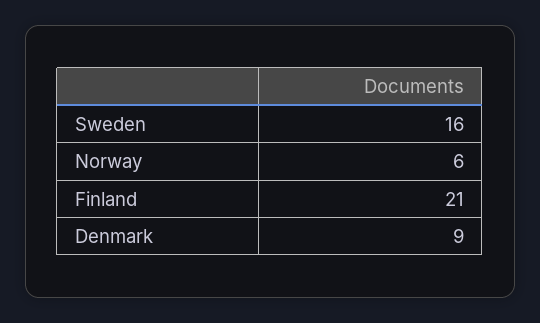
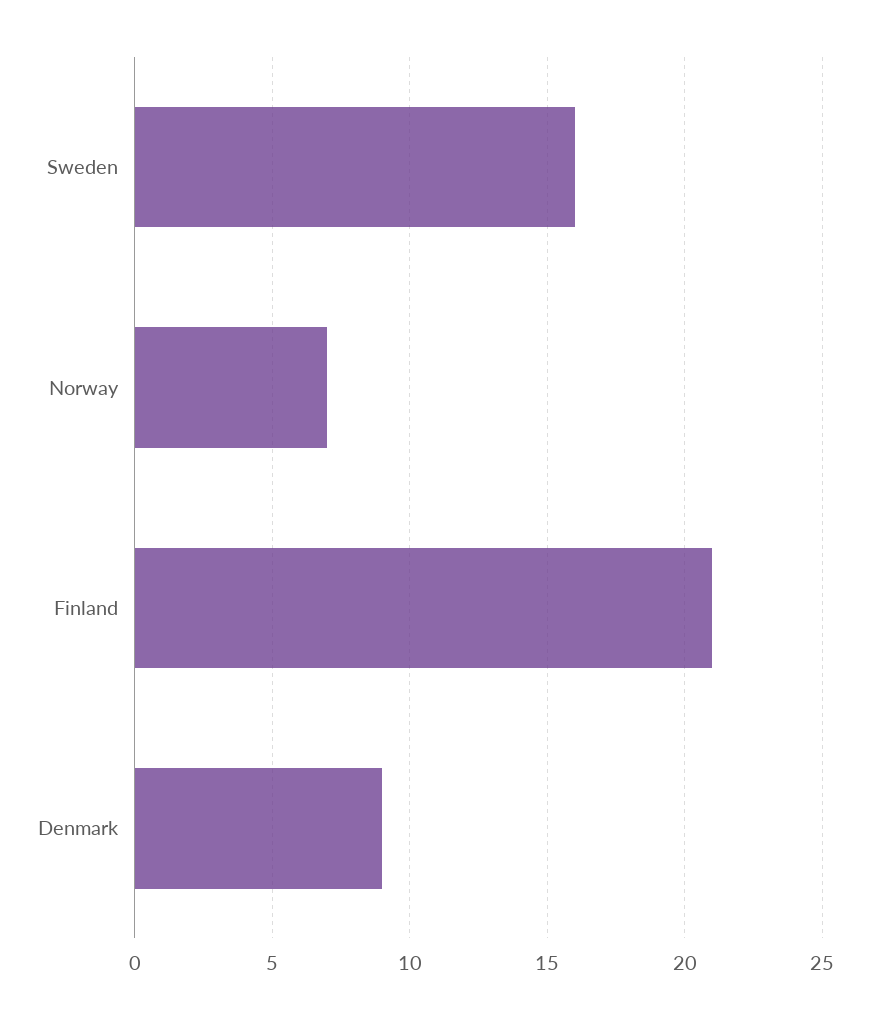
Norway: 6 -> 7

